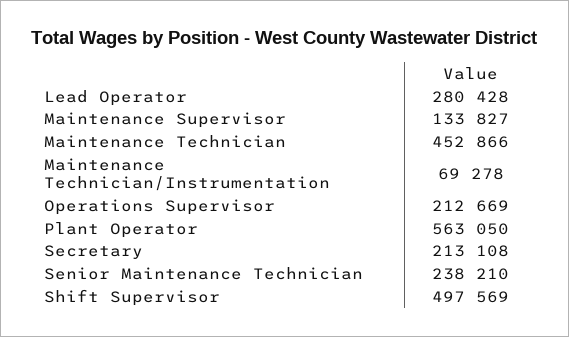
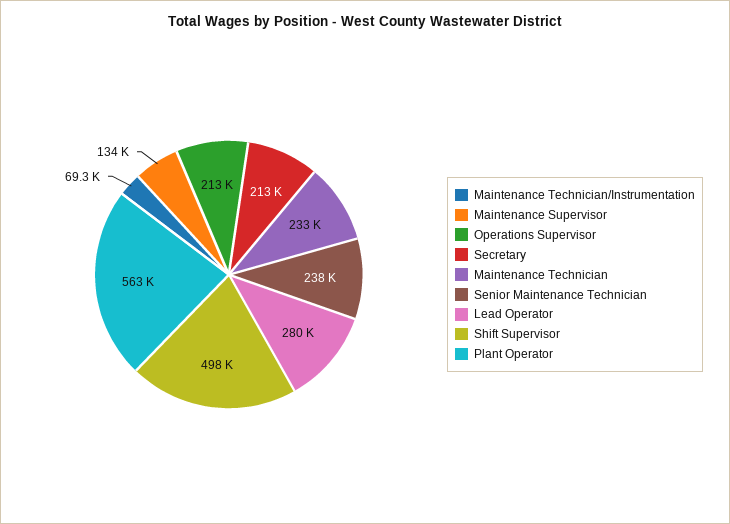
Maintenance Technician: 452866 -> 233000

